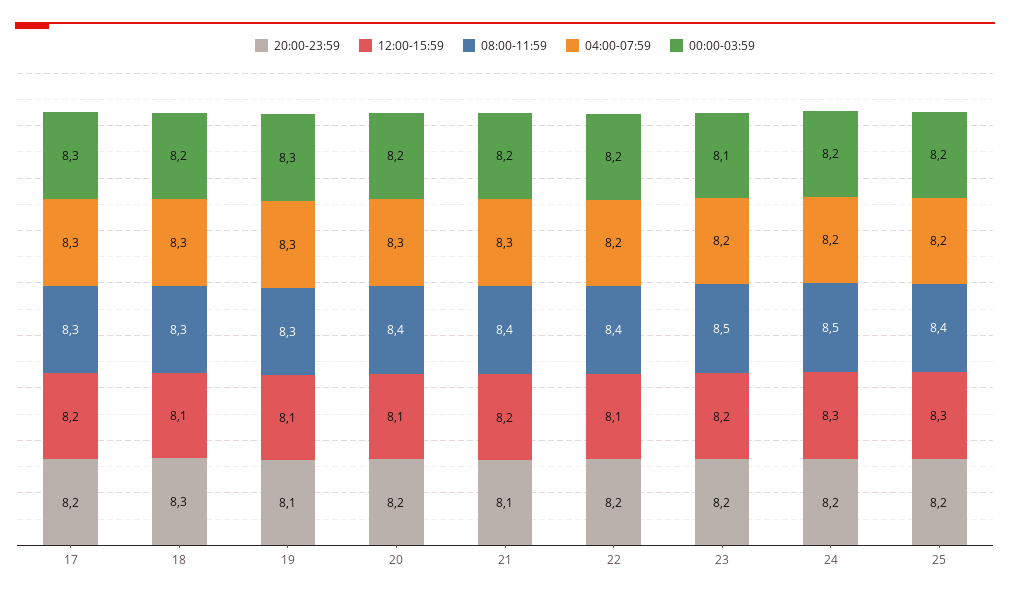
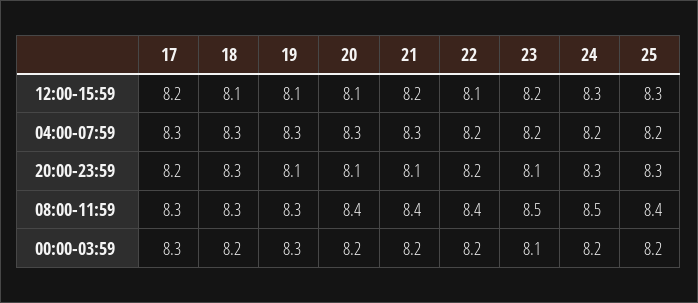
20:00-23:59, 20: 8.2 -> 8.1
20:00-23:59, 23: 8.2 -> 8.1
20:00-23:59, 24: 8.2 -> 8.3
20:00-23:59, 25: 8.2 -> 8.3

